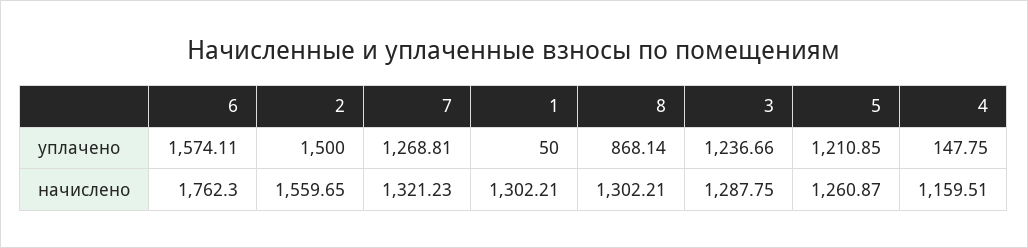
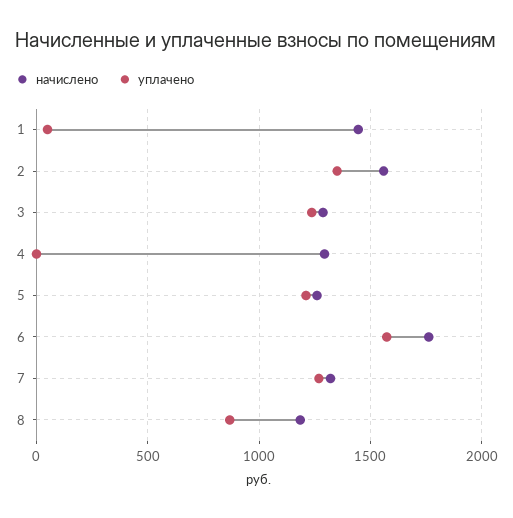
уплачено, 2: 1500 -> 1350
уплачено, 4: 147.75 -> 0
начислено, 1: 1302.21 -> 1450
начислено, 8: 1302.21 -> 1200
начислено, 4: 1159.51 -> 1300

